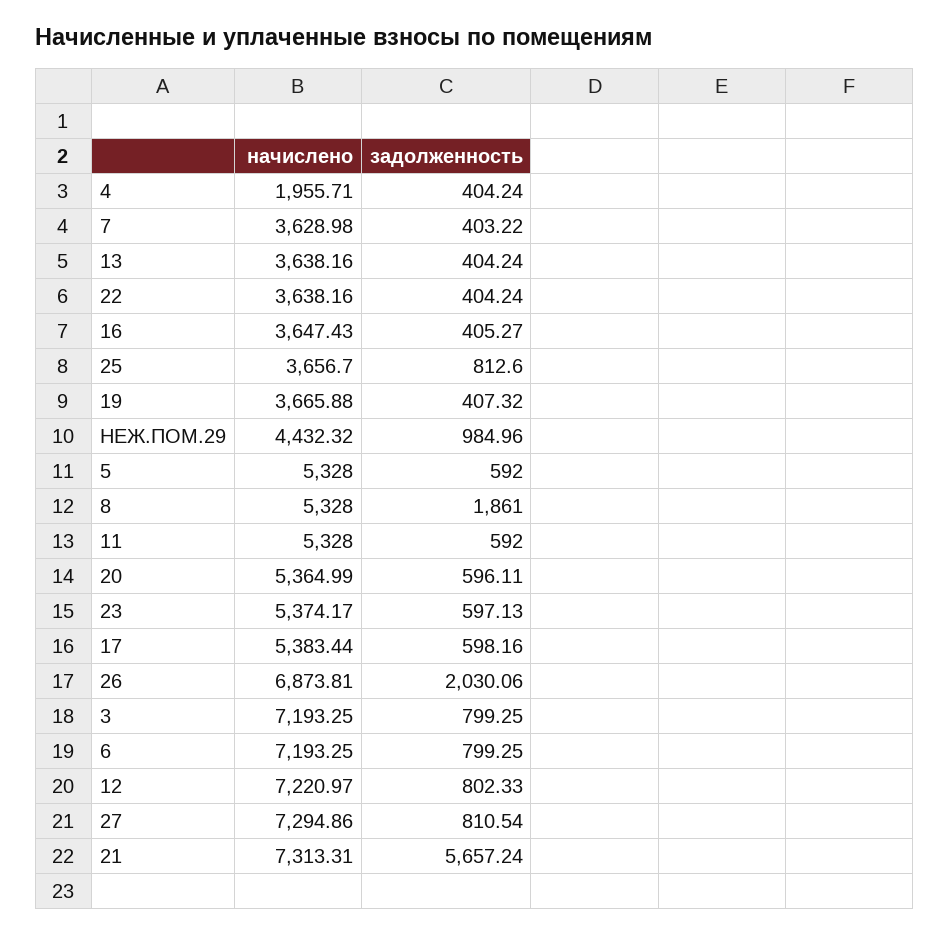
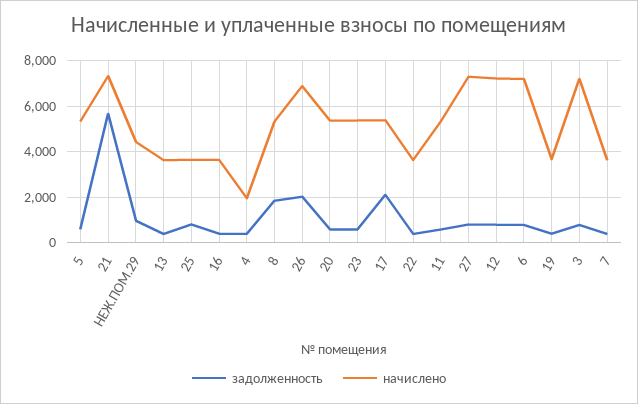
задолженность, 17: 598.16 -> 2000

